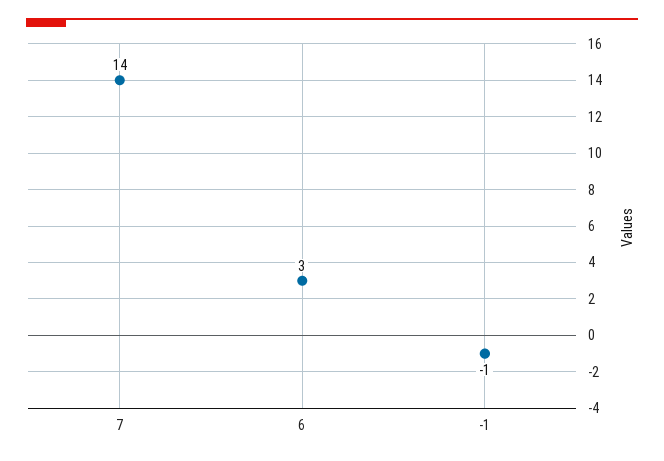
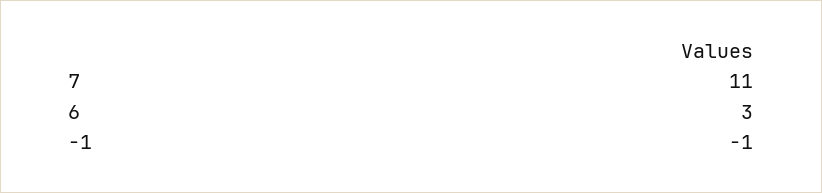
7: 14 -> 11

